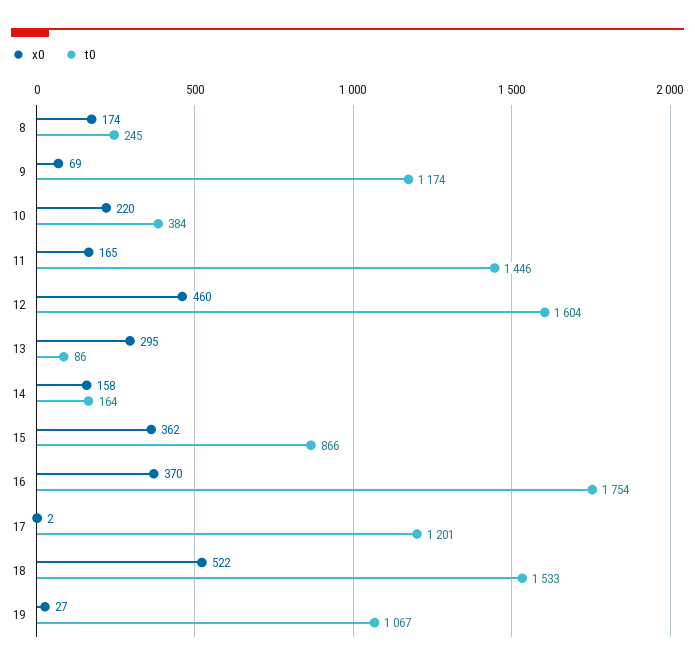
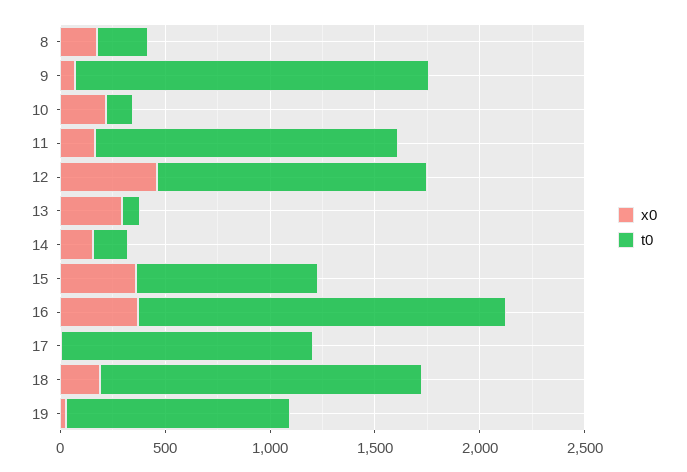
t0, 9: 1174 -> 1700
t0, 10: 384 -> 100
t0, 12: 1604 -> 1300
x0, 18: 522 -> 200

